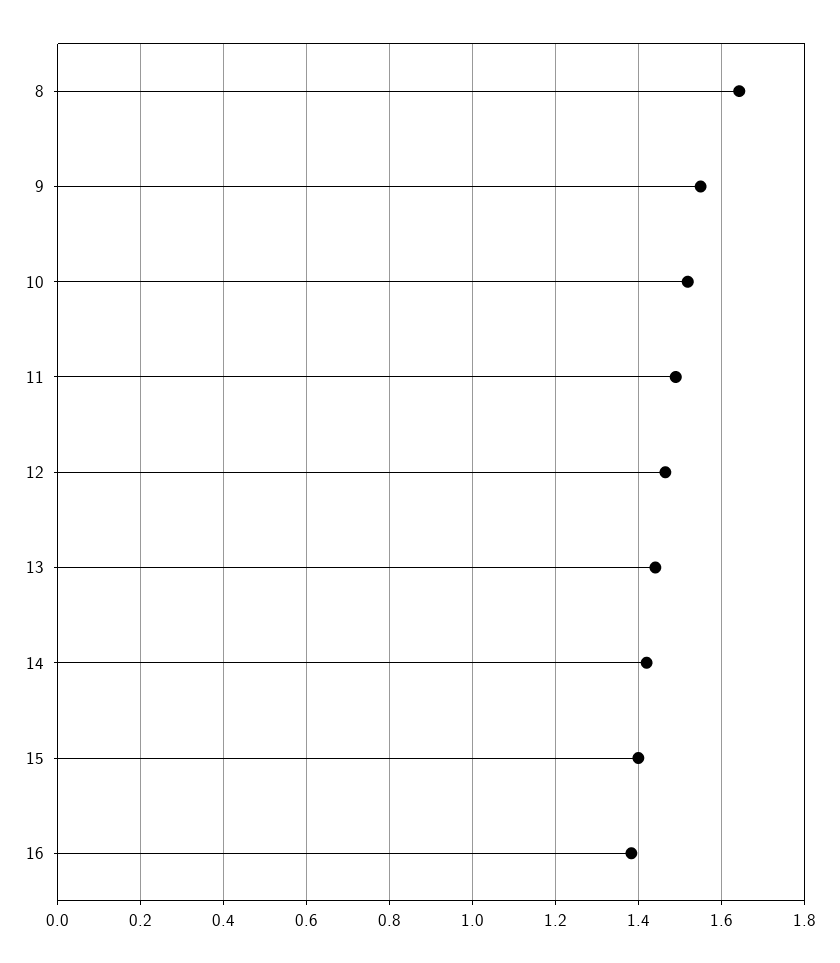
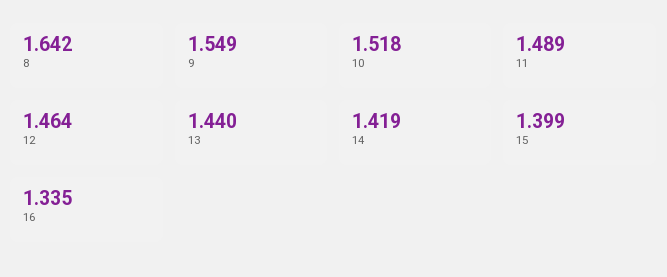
16: 1.38 -> 1.335

